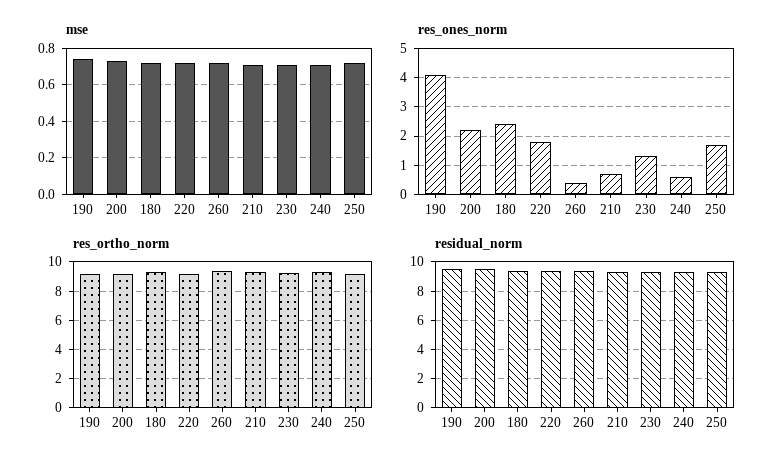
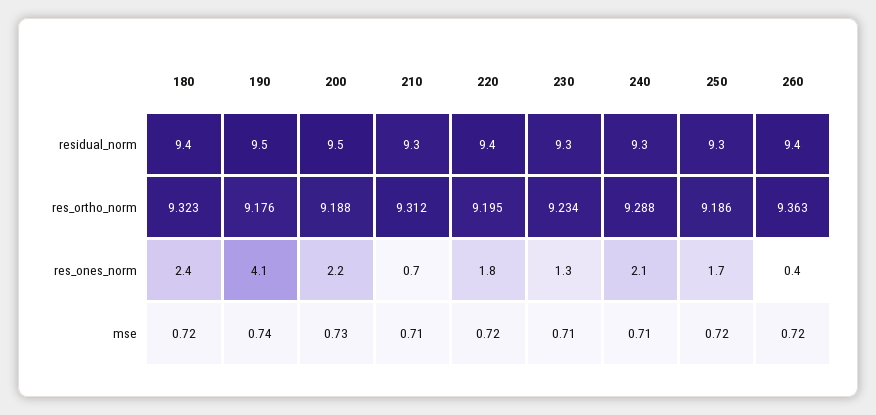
res_ones_norm, 240: 0.5 -> 2.1

